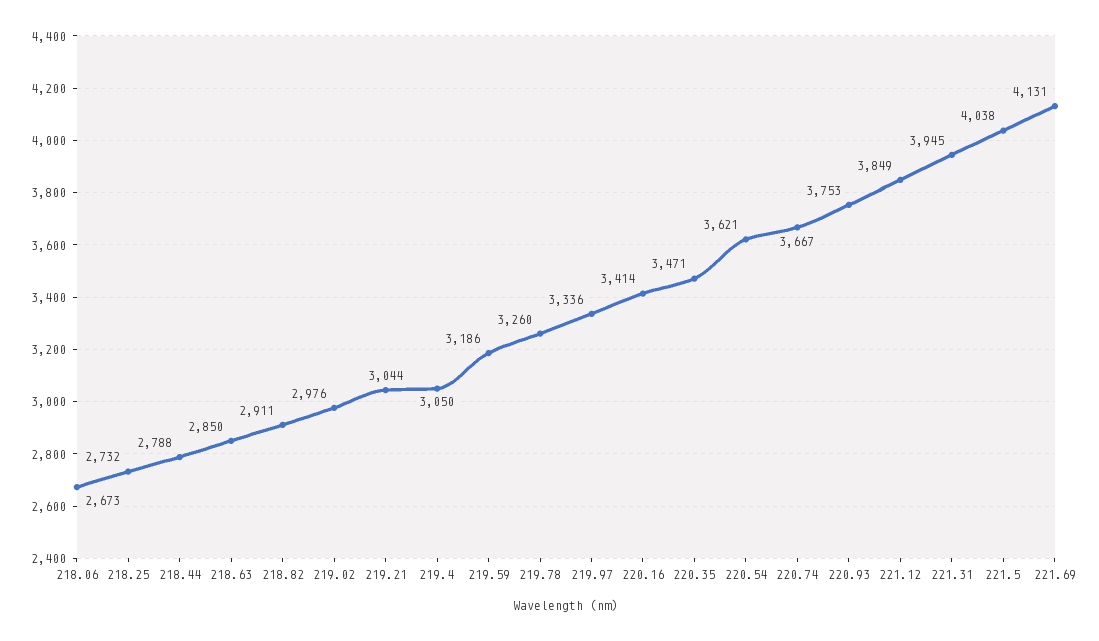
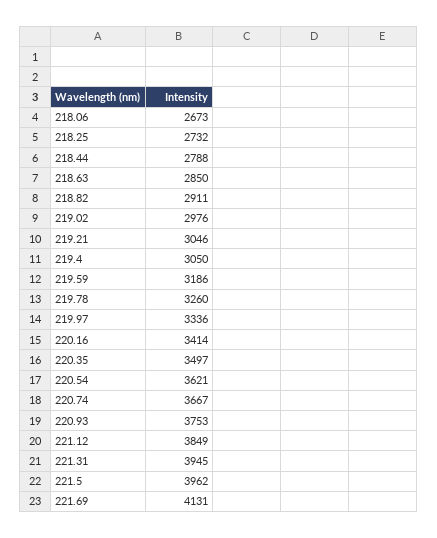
219.21: 3044 -> 3046
220.35: 3471 -> 3497
221.5: 4038 -> 3962

